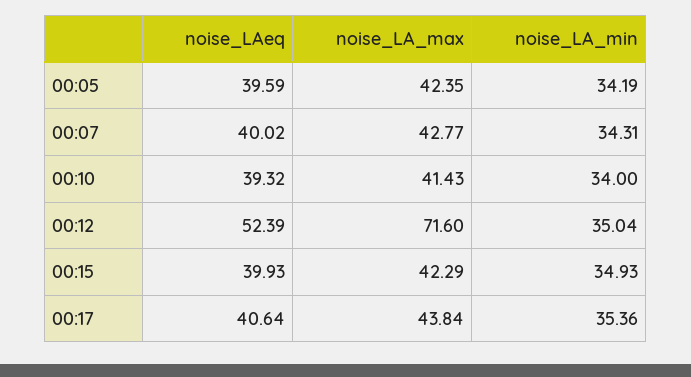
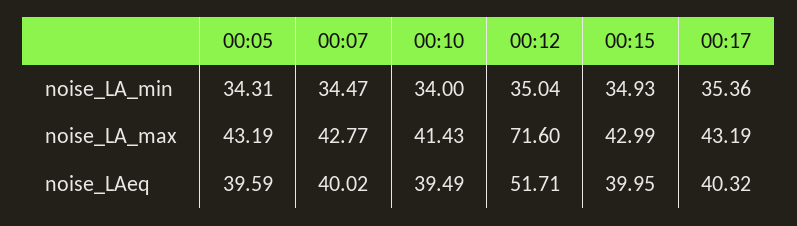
noise_LA_max, 00:05: 42.35 -> 43.19
noise_LA_min, 00:05: 34.19 -> 34.31
noise_LA_min, 00:07: 34.31 -> 34.47
noise_LAeq, 00:10: 39.32 -> 39.49
noise_LAeq, 00:12: 52.39 -> 51.71
noise_LAeq, 00:15: 39.93 -> 39.95
noise_LA_max, 00:15: 42.29 -> 42.99
noise_LAeq, 00:17: 40.64 -> 40.32
noise_LA_max, 00:17: 43.84 -> 43.19

